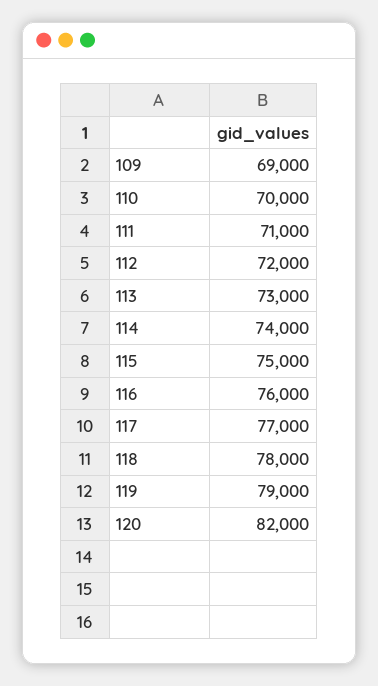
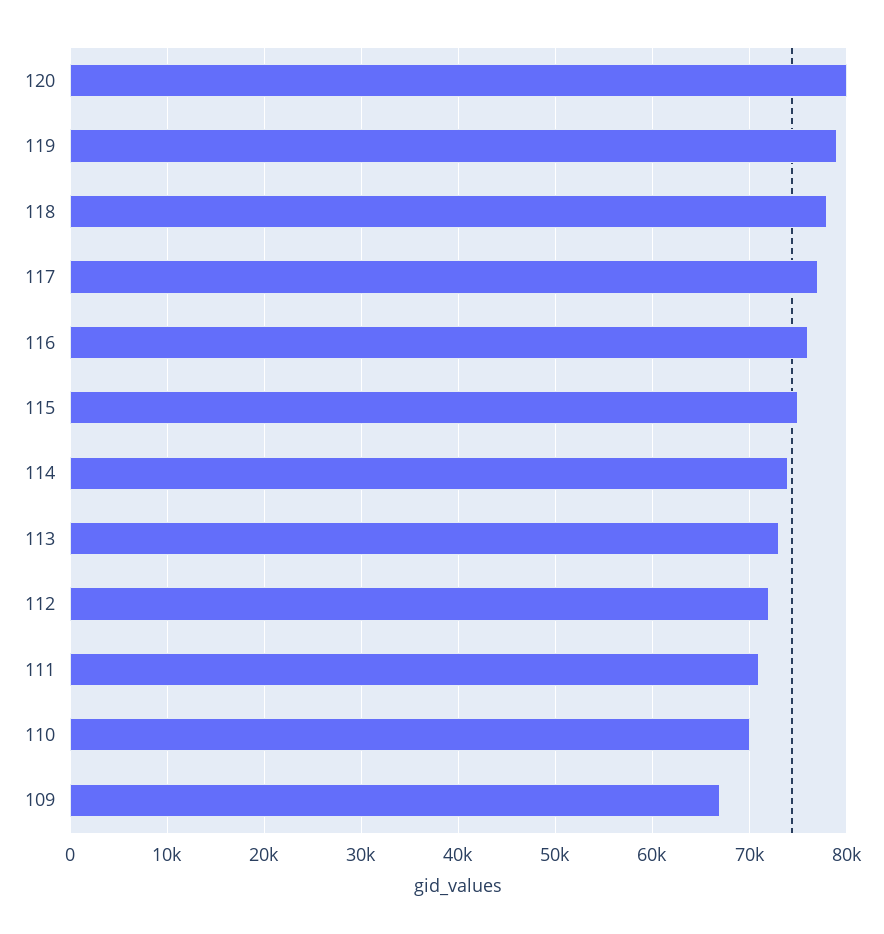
109: 69000 -> 67000
120: 82000 -> 80000

